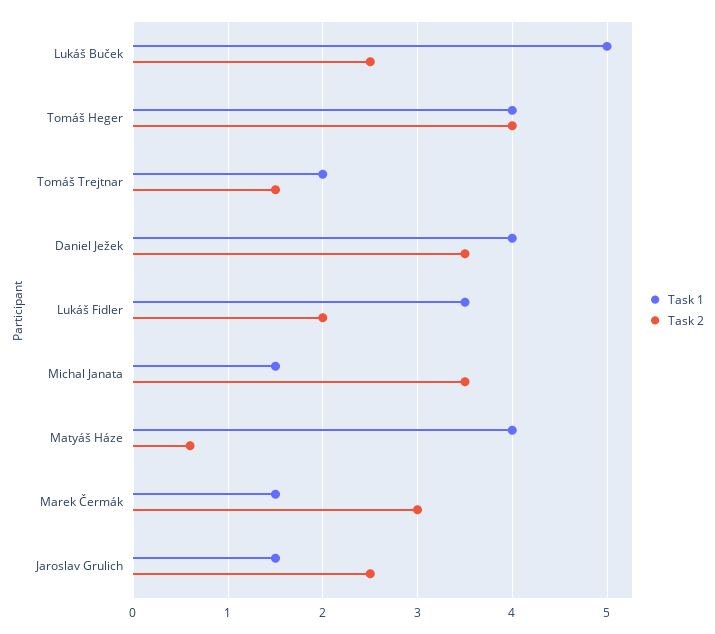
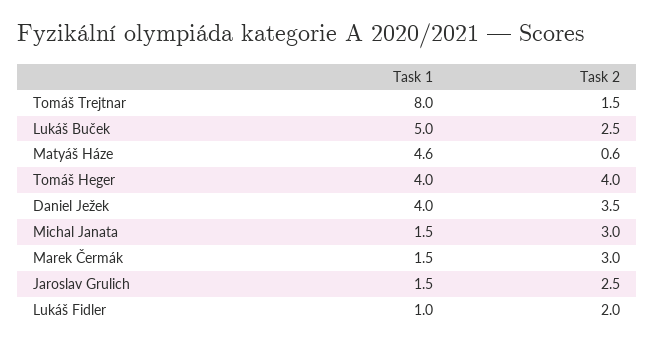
Task 1, Tomáš Trejtnar: 2 -> 8
Task 1, Lukáš Fidler: 3.5 -> 1
Task 2, Michal Janata: 3.5 -> 3
Task 1, Matyáš Háze: 4 -> 4.6

